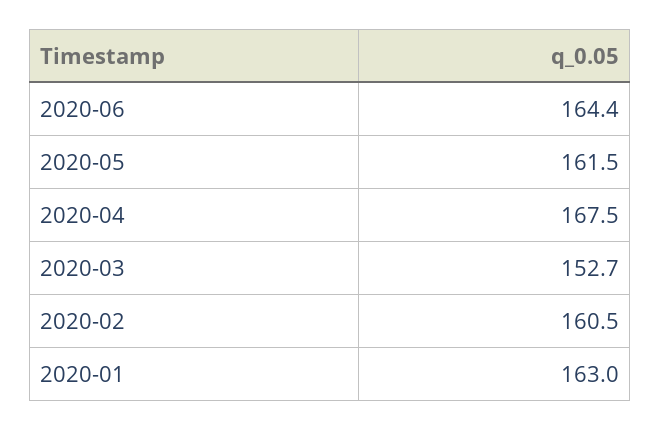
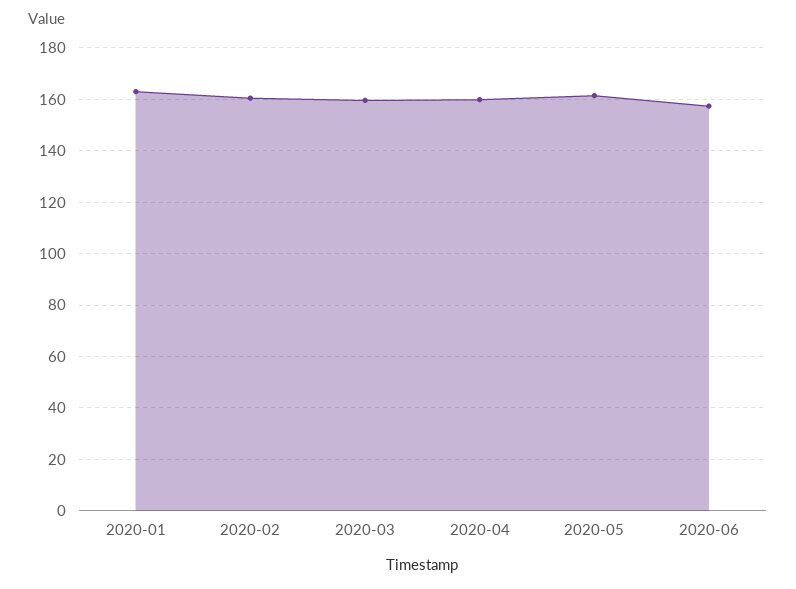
2020-06: 164.4 -> 157.5
2020-04: 167.5 -> 160
2020-03: 152.7 -> 160

